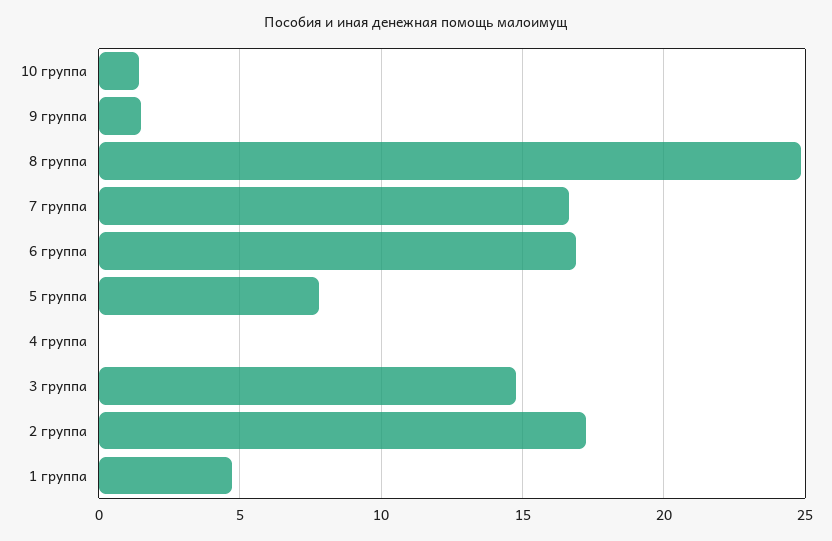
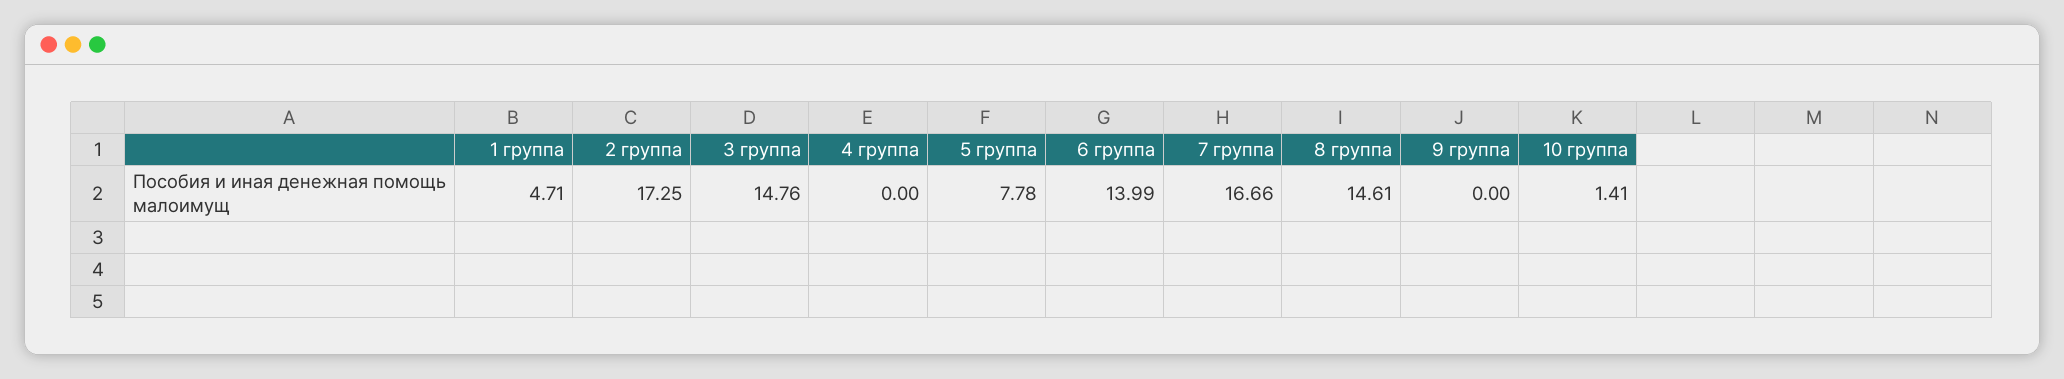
9 группа: 1.5 -> 0
8 группа: 25 -> 14.61
6 группа: 17 -> 13.99

